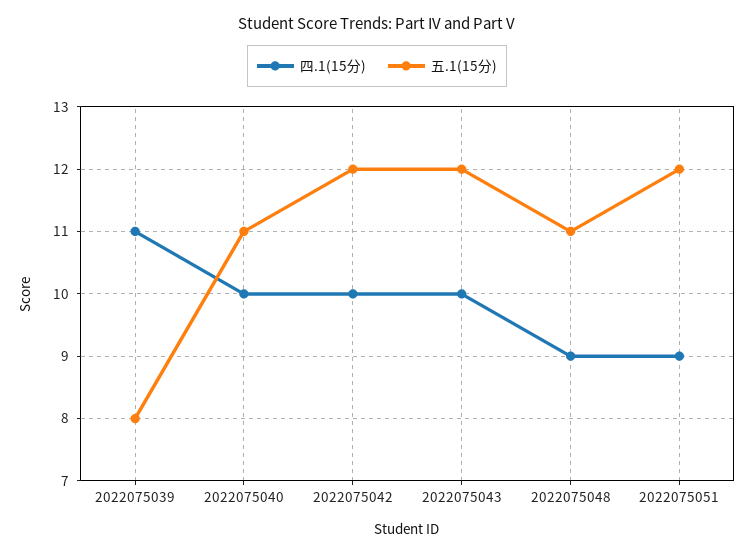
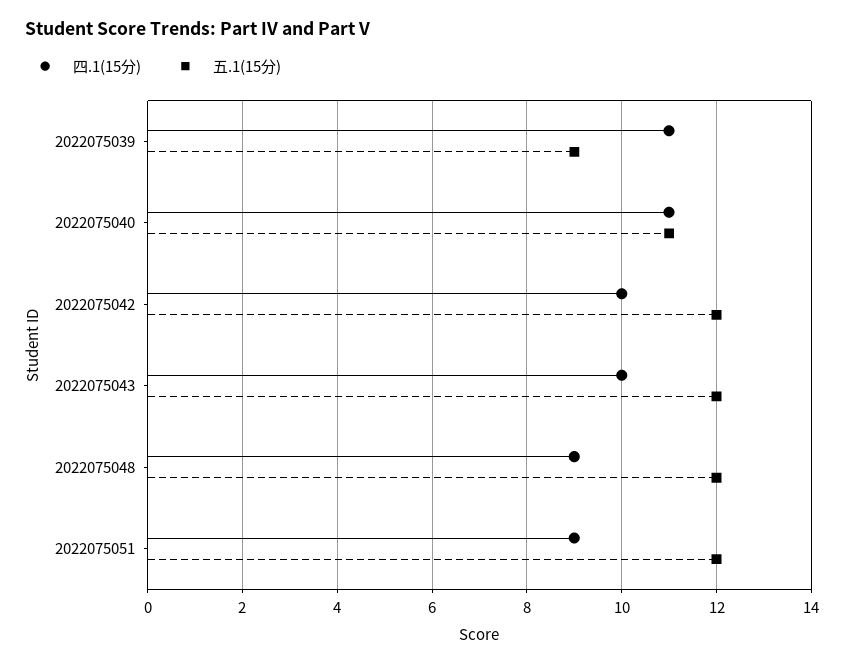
五.1(15分), 2022075039: 8 -> 9
四.1(15分), 2022075040: 10 -> 11
五.1(15分), 2022075048: 11 -> 12

